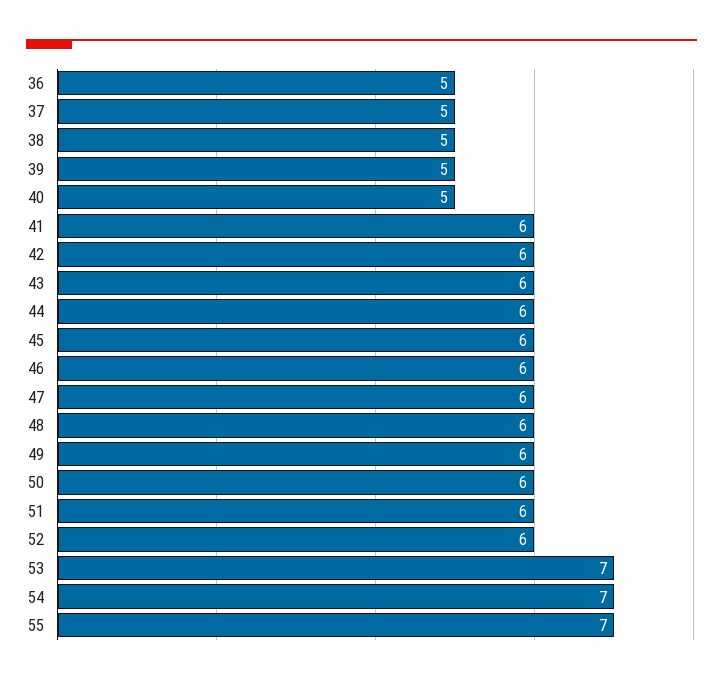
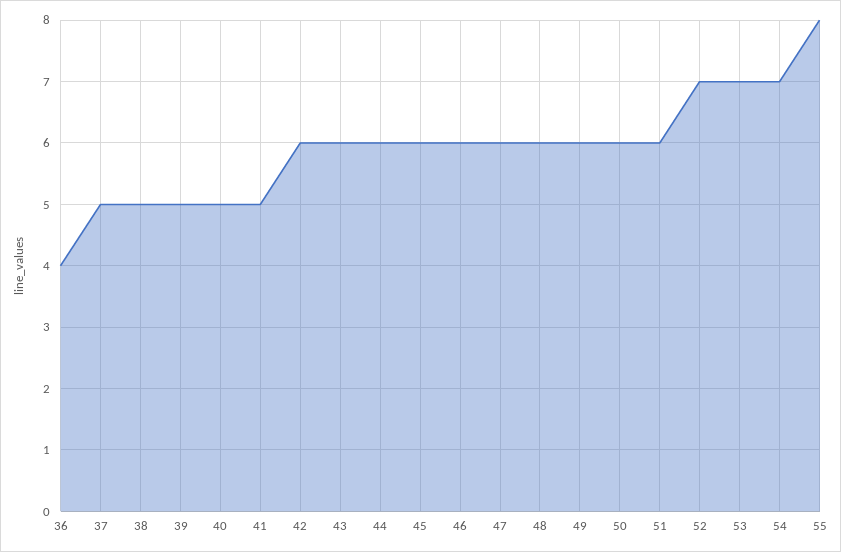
36: 5 -> 4
41: 6 -> 5
52: 6 -> 7
55: 7 -> 8

